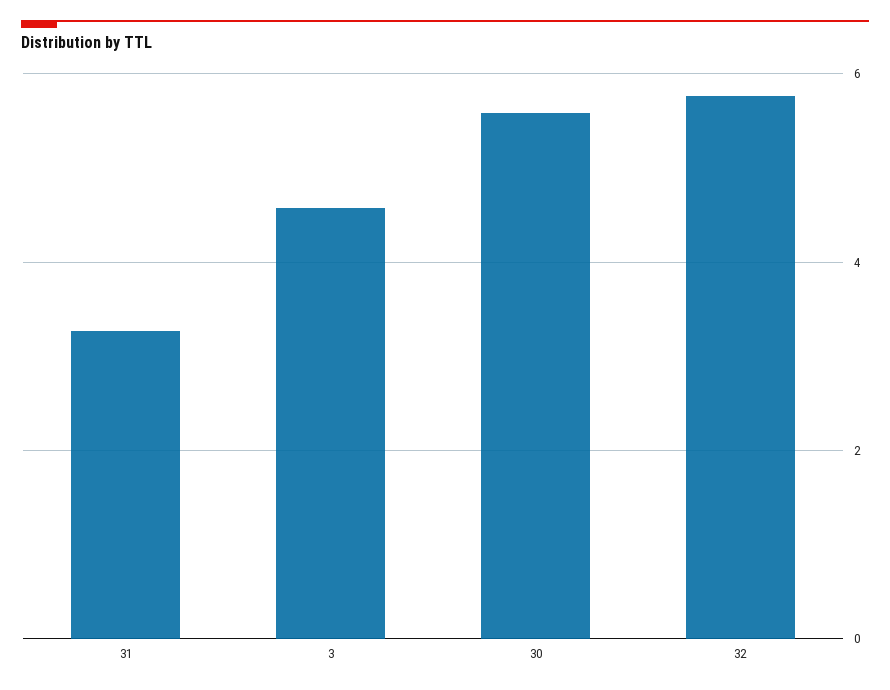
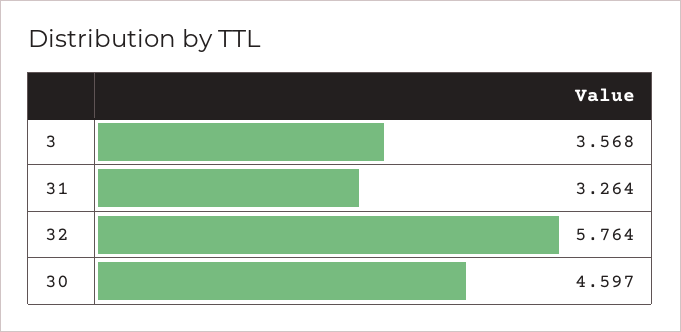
3: 4.6 -> 3.568
30: 5.6 -> 4.597

